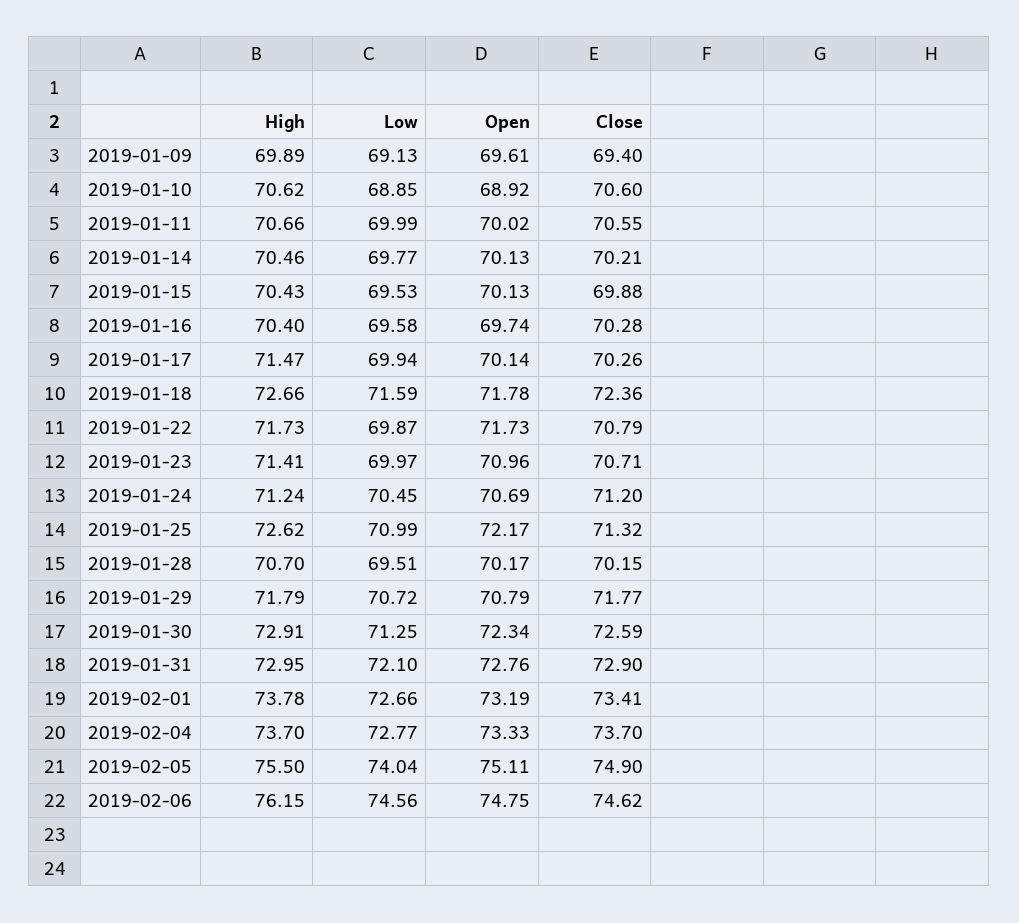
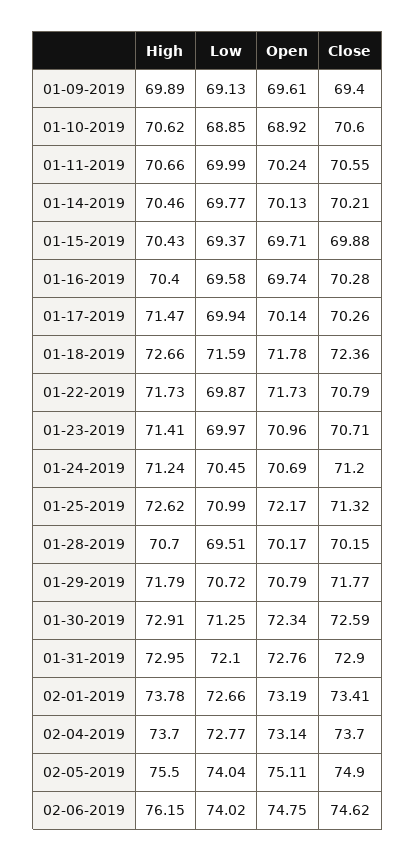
Open, 2019-01-11: 70.02 -> 70.24
Low, 2019-01-15: 69.53 -> 69.37
Open, 2019-01-15: 70.13 -> 69.71
Open, 2019-02-04: 73.33 -> 73.14
Low, 2019-02-06: 74.56 -> 74.02

